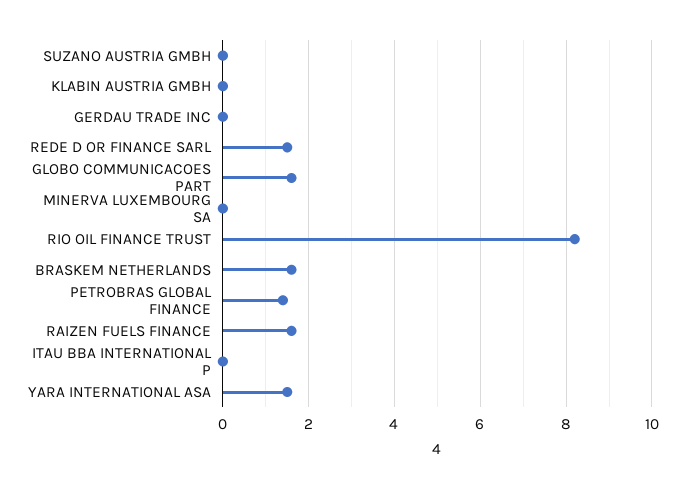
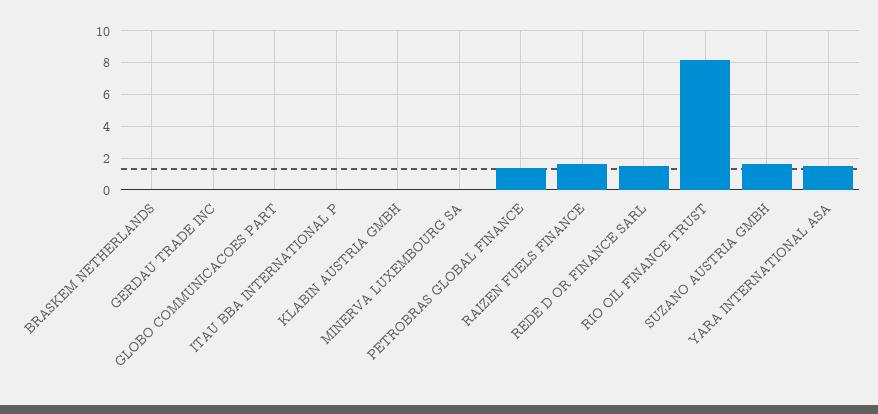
SUZANO AUSTRIA GMBH: 0 -> 1.5
GLOBO COMMUNICACOES PART: 1.5 -> 0
BRASKEM NETHERLANDS: 1.5 -> 0

